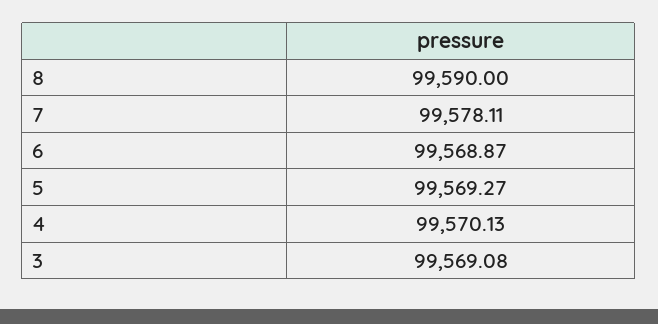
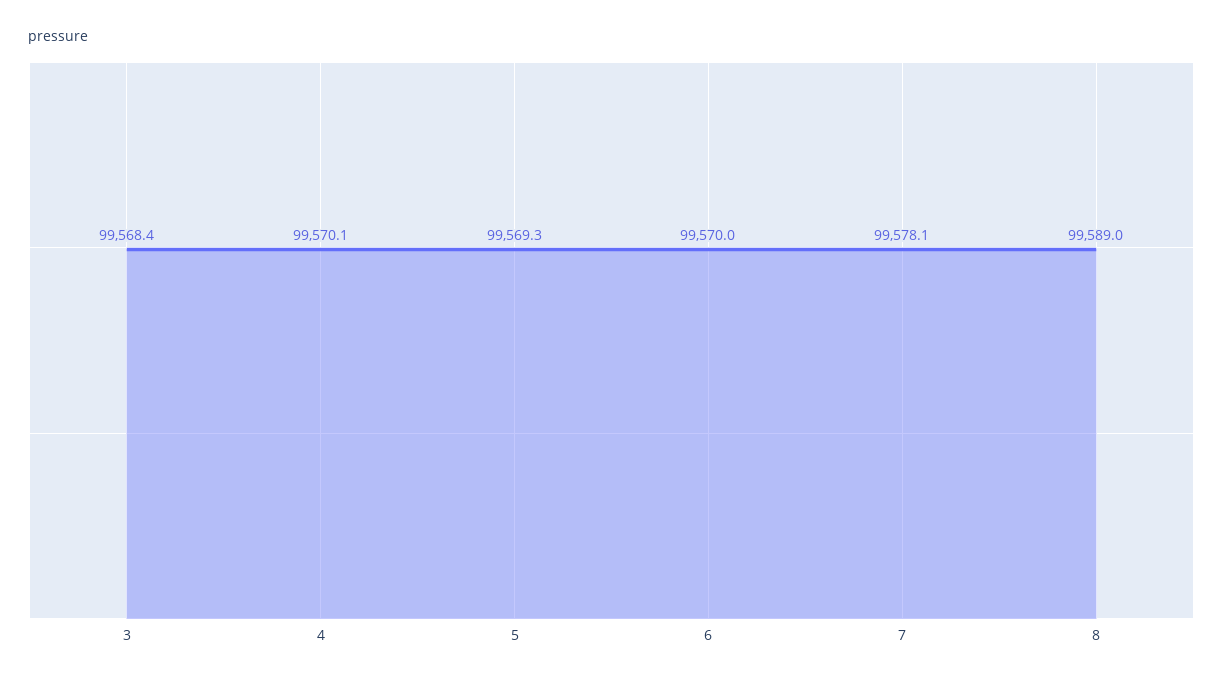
8: 99590 -> 99589
6: 99568.87 -> 99570
3: 99569.08 -> 99568.4

